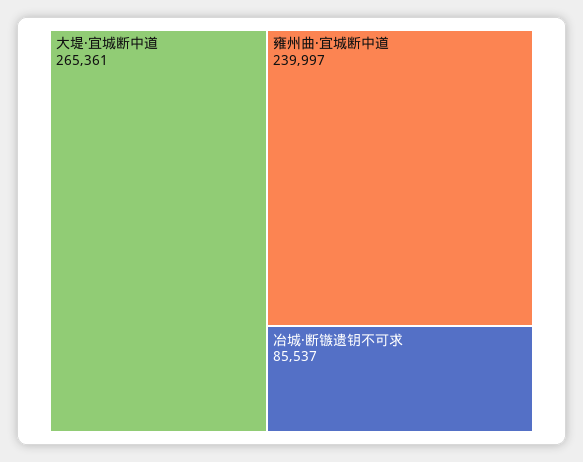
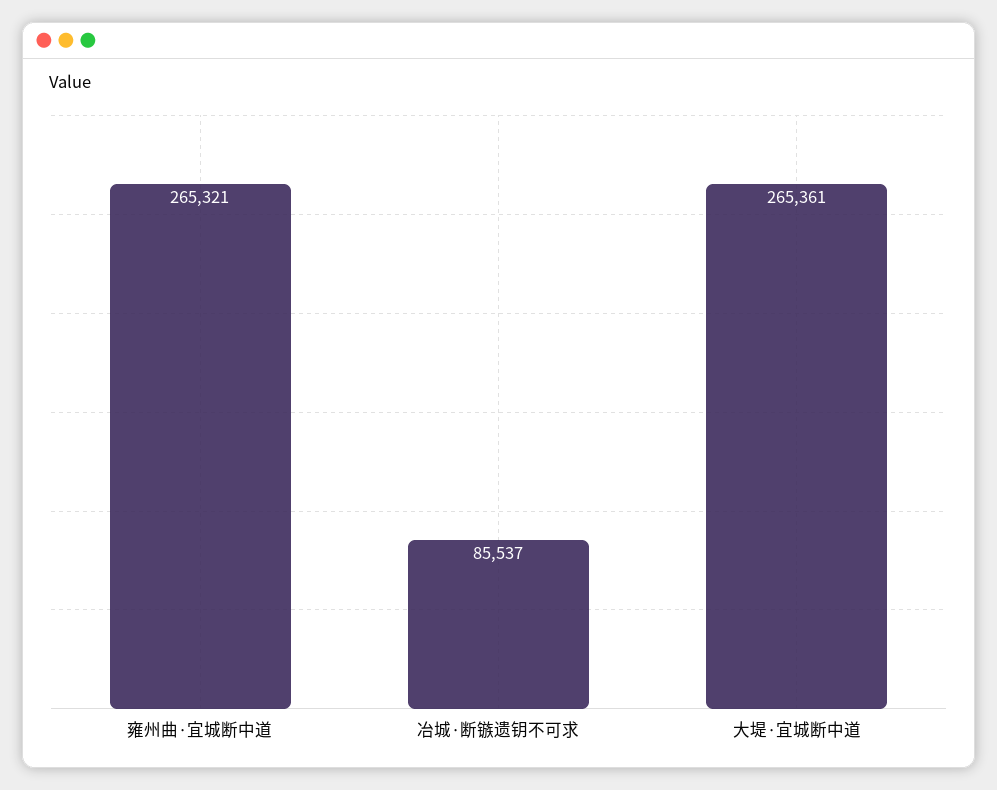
雍州曲·宜城断中道: 239997 -> 265321

